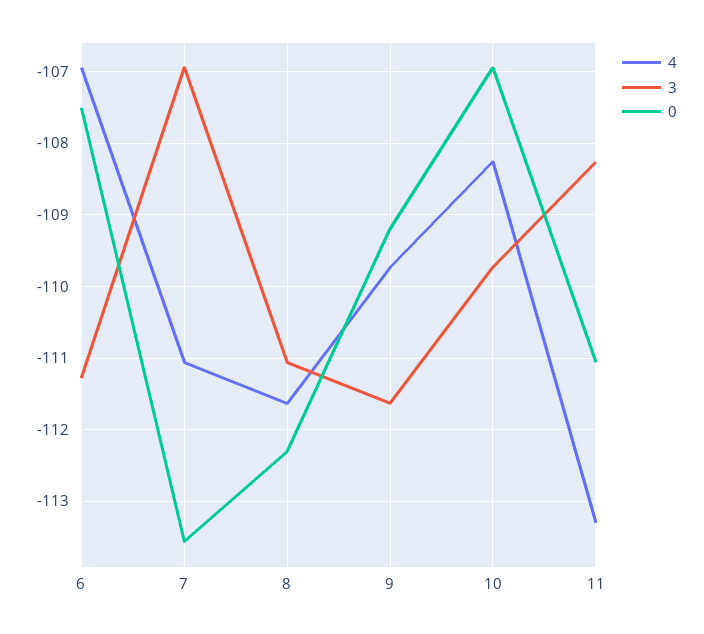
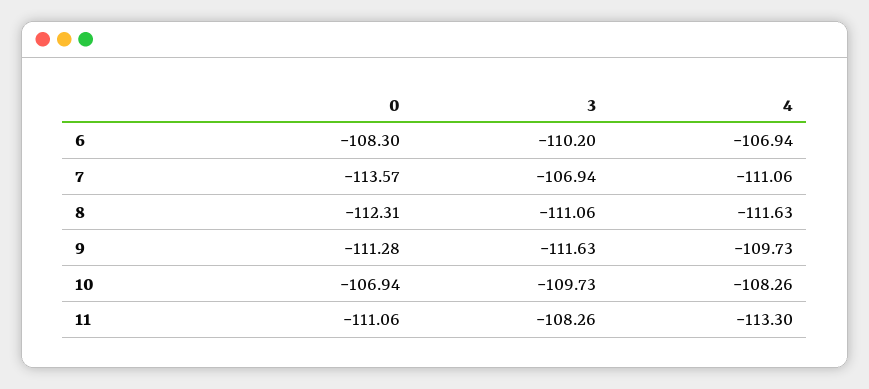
3, 6: -111.3 -> -110.2
0, 6: -107.5 -> -108.3
0, 9: -109.2 -> -111.28

